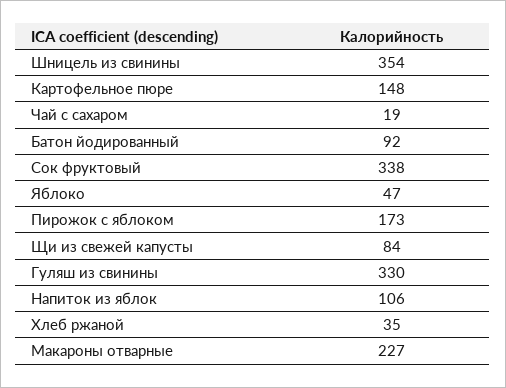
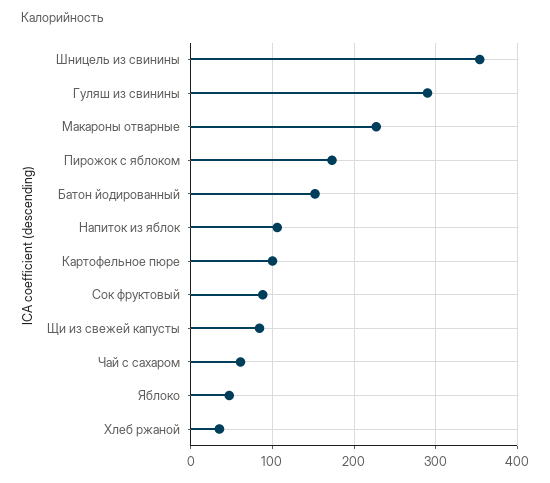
Картофельное пюре: 148 -> 100
Чай с сахаром: 19 -> 60
Батон йодированный: 92 -> 150
Сок фруктовый: 338 -> 90
Гуляш из свинины: 330 -> 290

